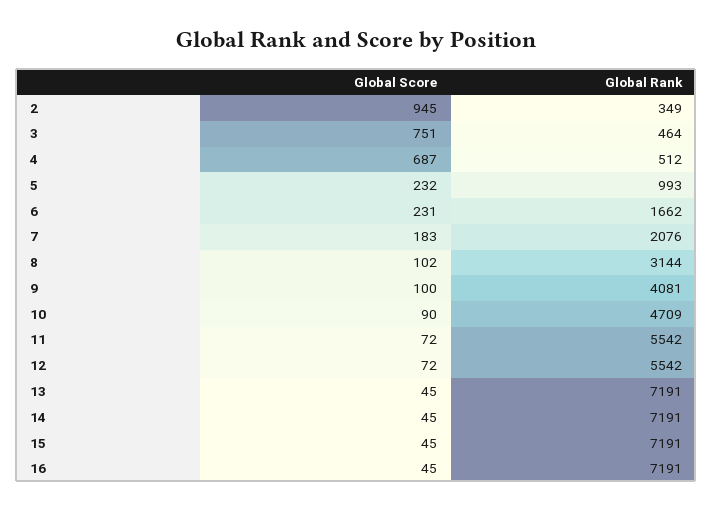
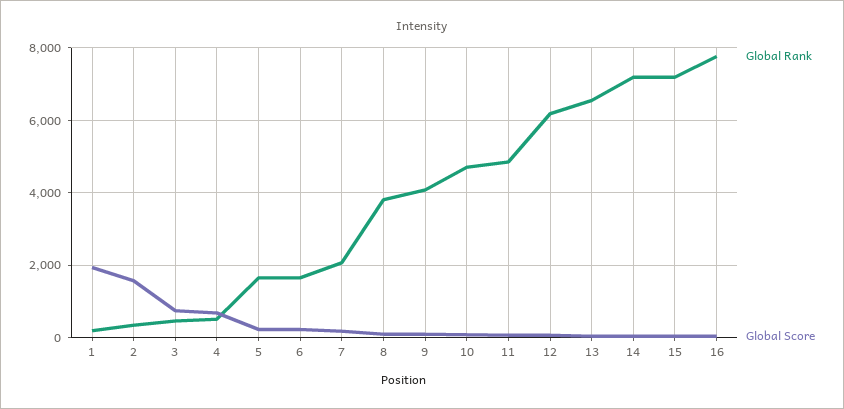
Global Score, 2: 945 -> 1600
Global Rank, 5: 993 -> 1600
Global Rank, 8: 3144 -> 3800
Global Rank, 11: 5542 -> 4800
Global Rank, 12: 5542 -> 6200
Global Rank, 13: 7191 -> 6600
Global Rank, 16: 7191 -> 7800
Global Rank, 1: none -> 200
Global Score, 1: none -> 2000

